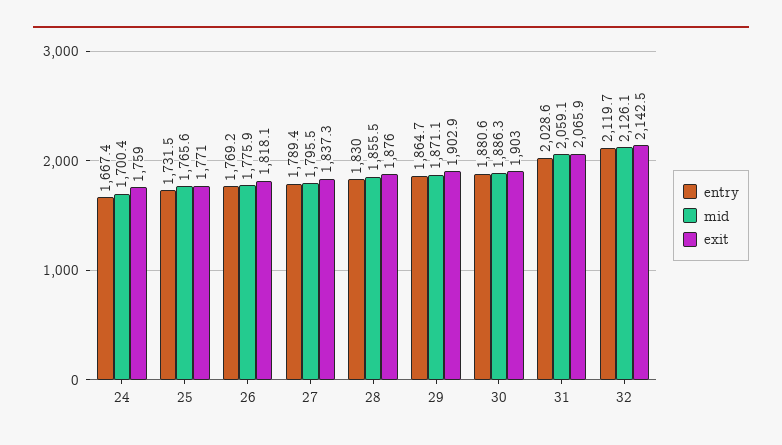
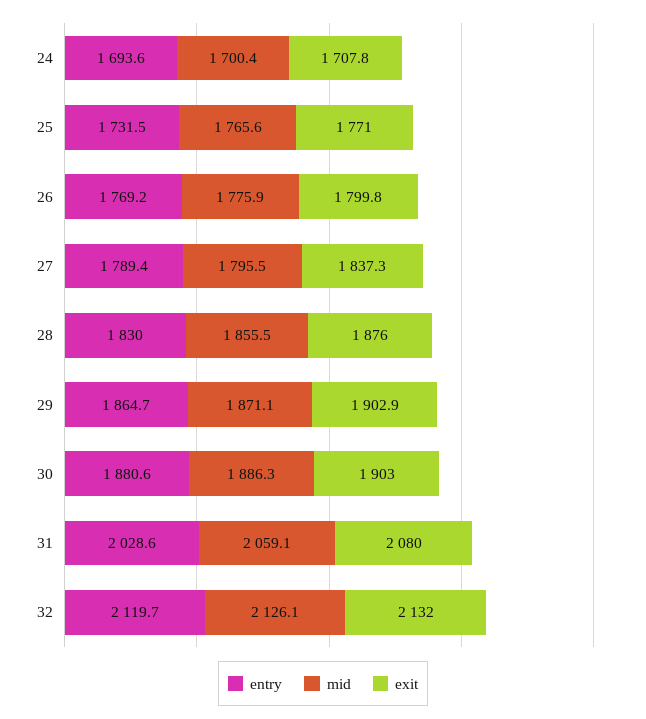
entry, 24: 1667.4 -> 1693.6
exit, 24: 1759 -> 1707.8
exit, 26: 1818.1 -> 1799.8
exit, 31: 2065.9 -> 2080
exit, 32: 2142.5 -> 2132

